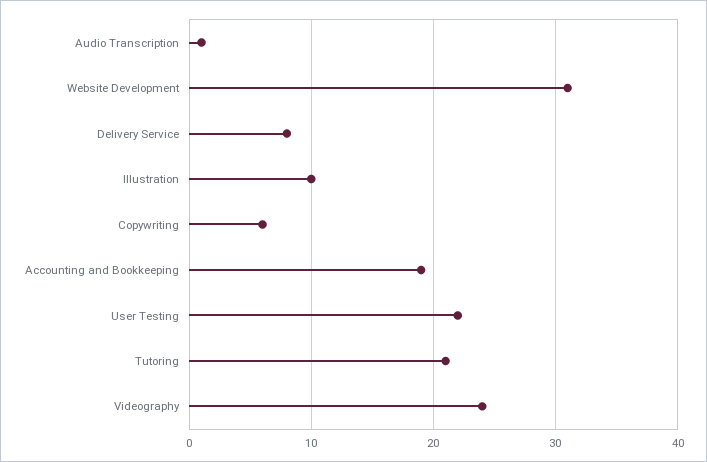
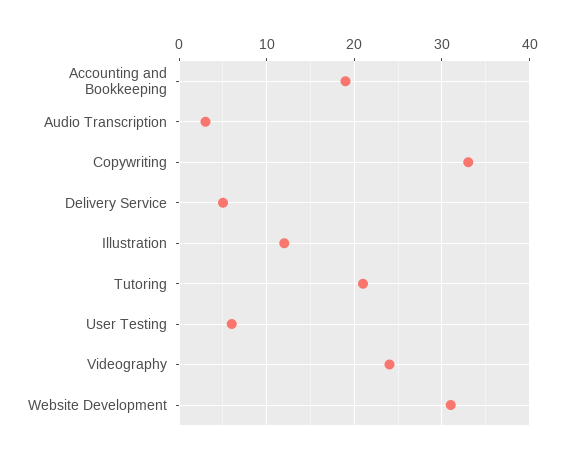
Audio Transcription: 1 -> 3
Delivery Service: 8 -> 5
Illustration: 10 -> 12
Copywriting: 6 -> 33
User Testing: 22 -> 6

